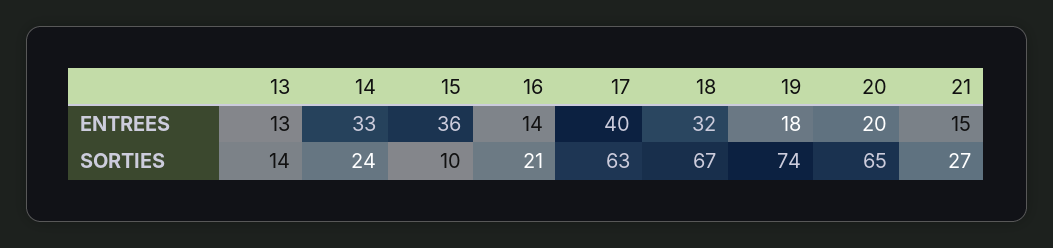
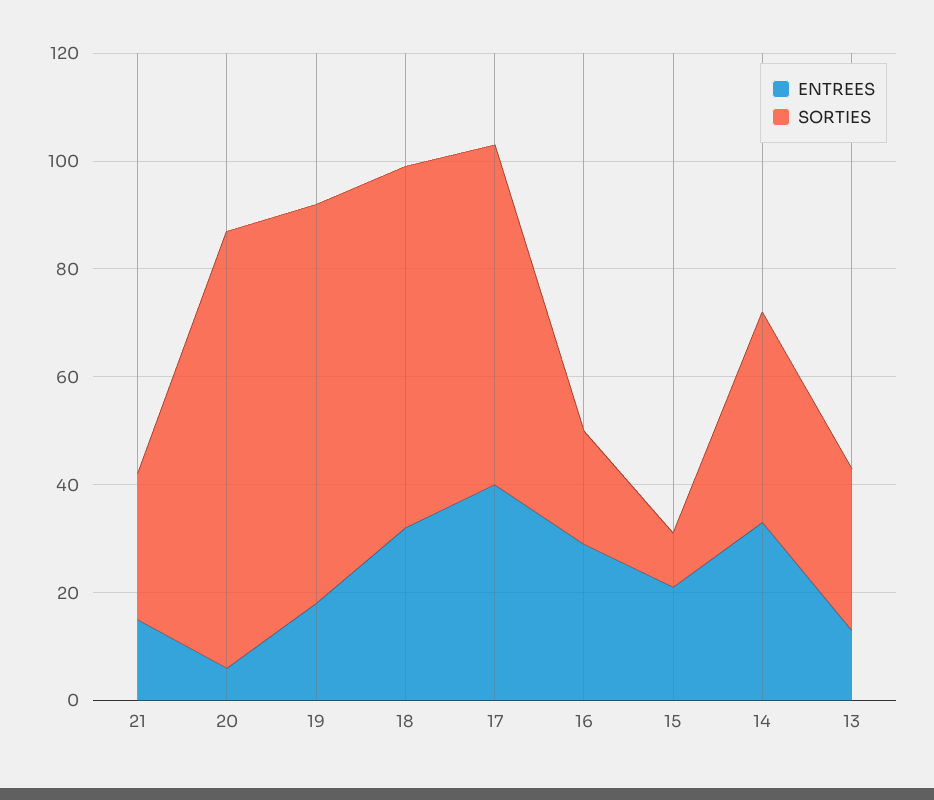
ENTREES, 15: 36 -> 20
ENTREES, 16: 14 -> 30
ENTREES, 20: 20 -> 5
SORTIES, 13: 14 -> 30
SORTIES, 14: 24 -> 40
SORTIES, 20: 65 -> 80

